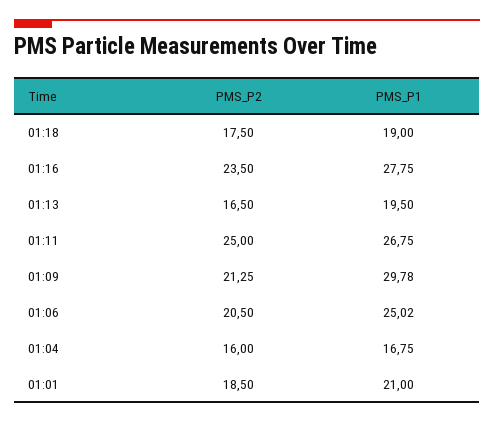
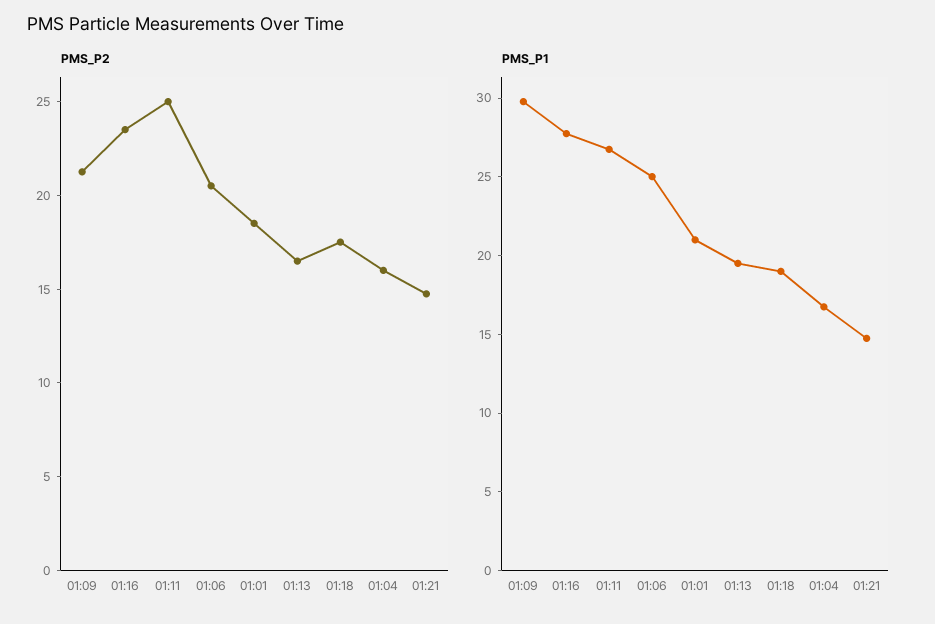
PMS_P2, 01:21: none -> 15
PMS_P1, 01:21: none -> 15

